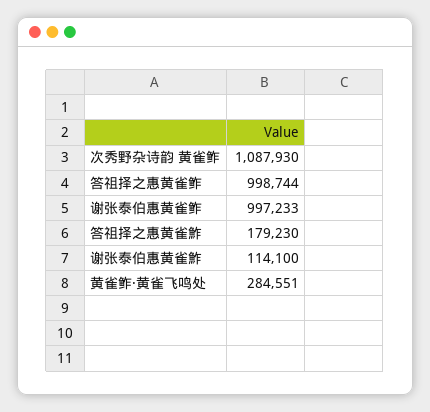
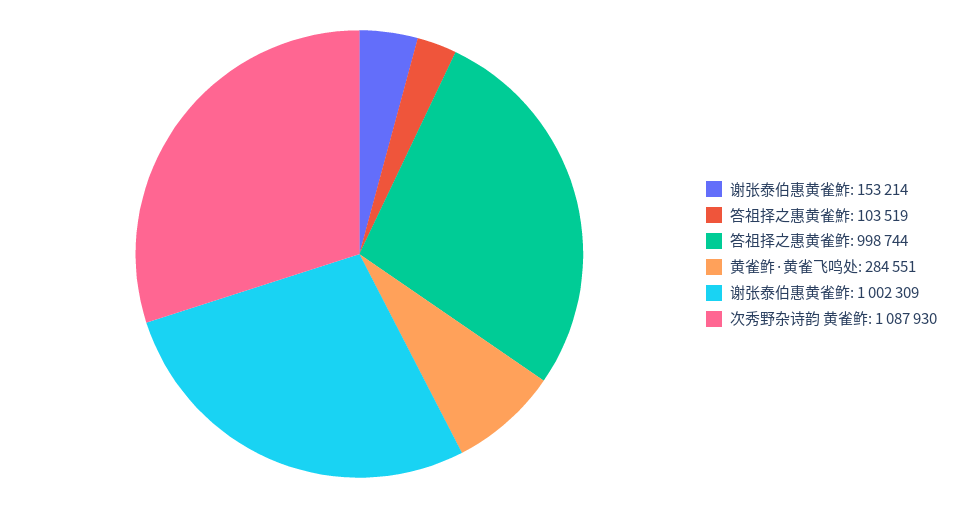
谢张泰伯惠黄雀鲊: 997233 -> 1002309
答祖择之惠黄雀鮓: 179230 -> 103519
谢张泰伯惠黄雀鮓: 114100 -> 153214

